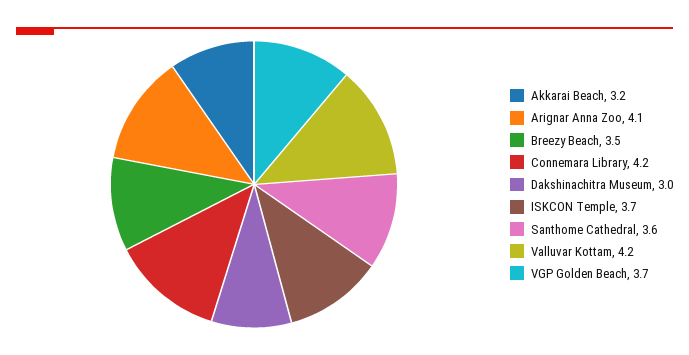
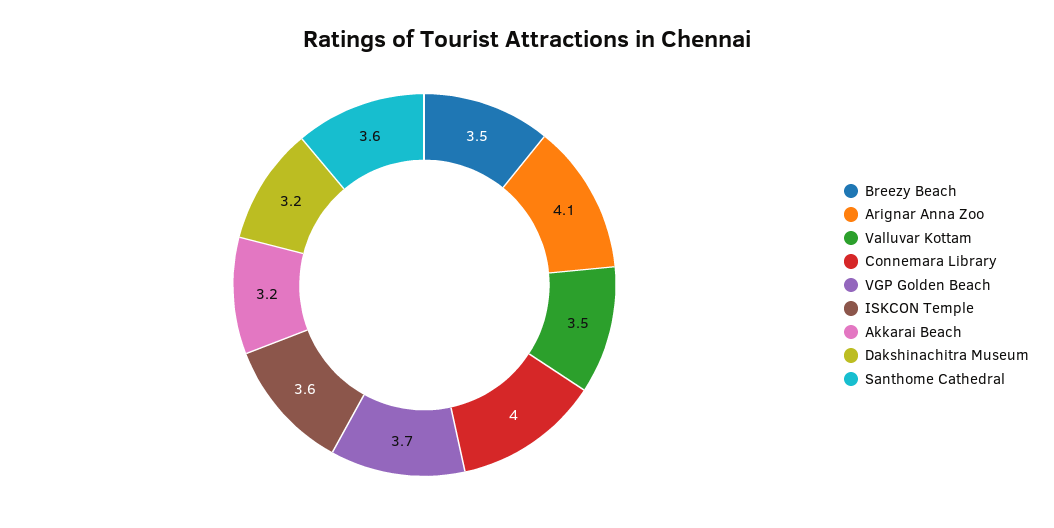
Connemara Library: 4.2 -> 4
Dakshinachitra Museum: 3 -> 3.2
ISKCON Temple: 3.7 -> 3.6
Valluvar Kottam: 4.2 -> 3.5

